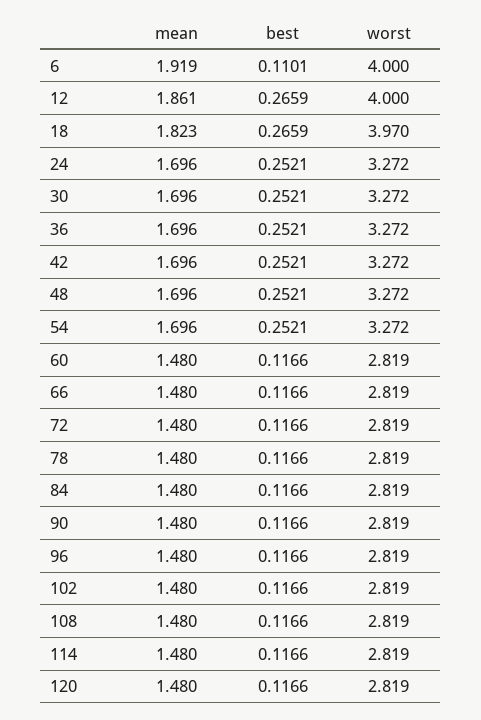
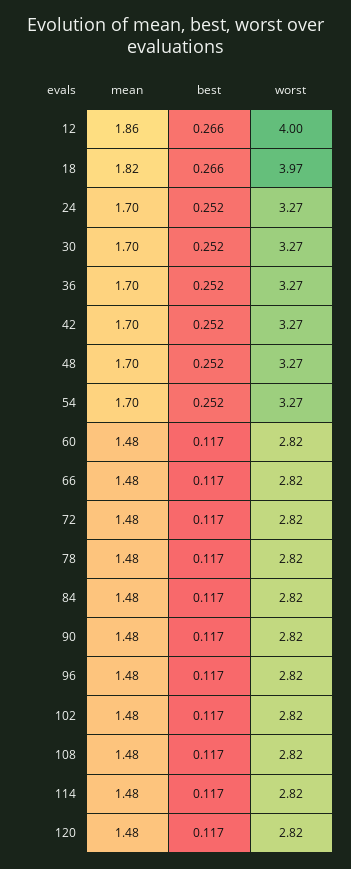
mean, 6: 1.919 -> none
best, 6: 0.1101 -> none
worst, 6: 4 -> none

